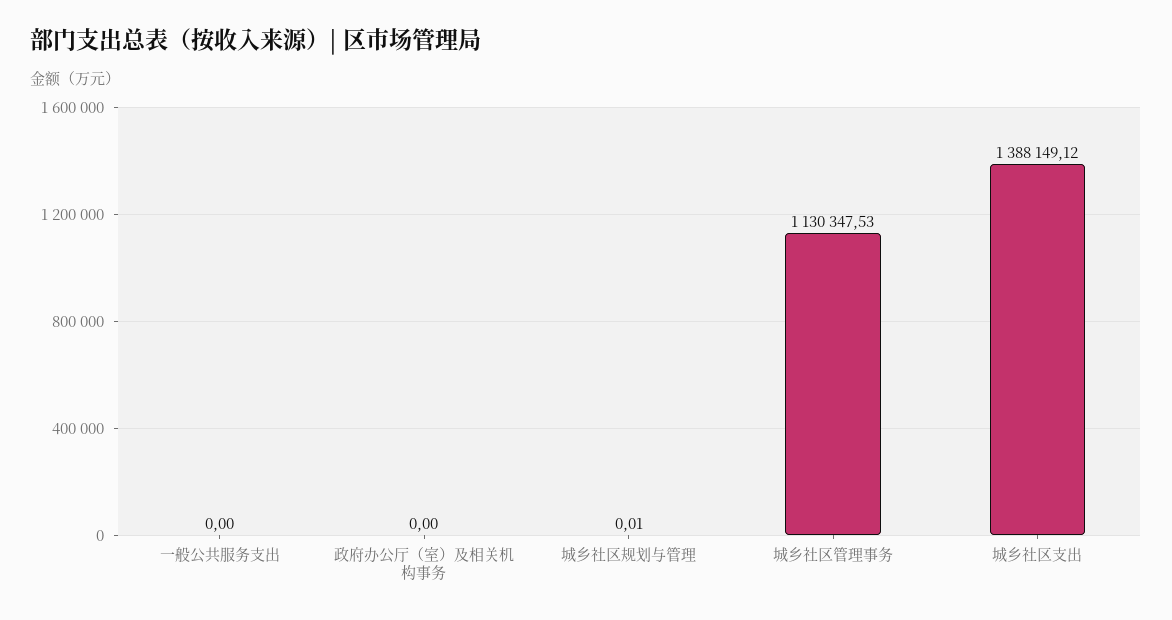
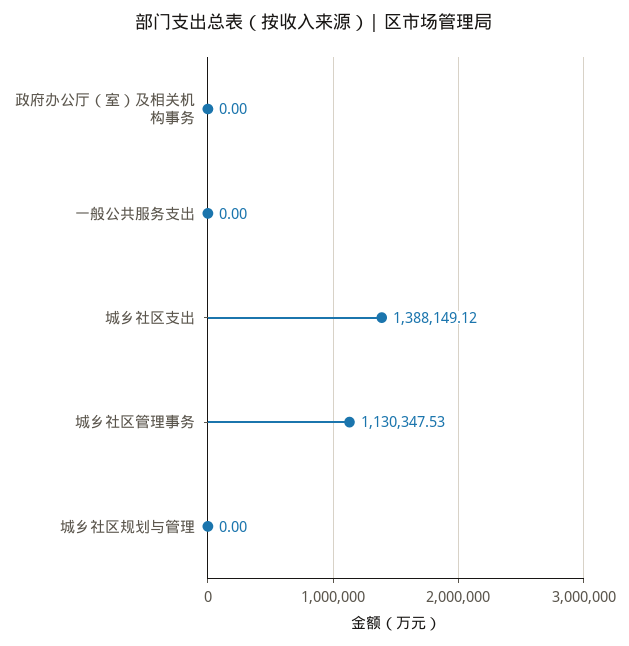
城乡社区规划与管理: 0.01 -> 0

